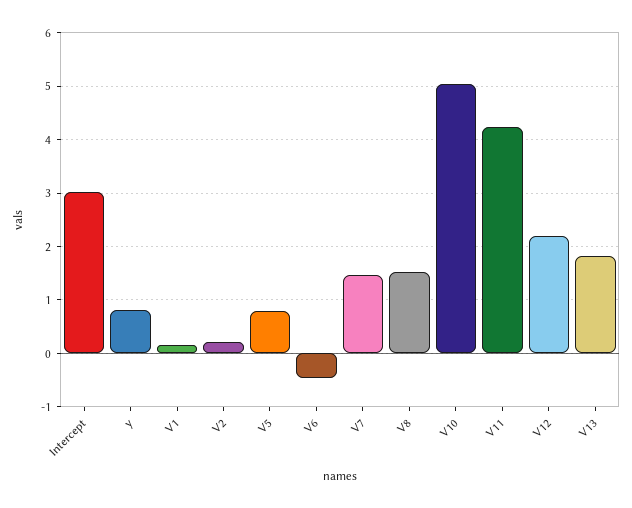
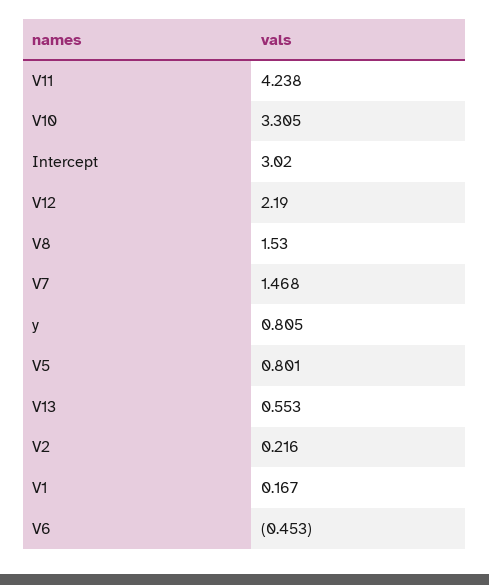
V10: 5 -> 3.305
V13: 1.8 -> 0.553

